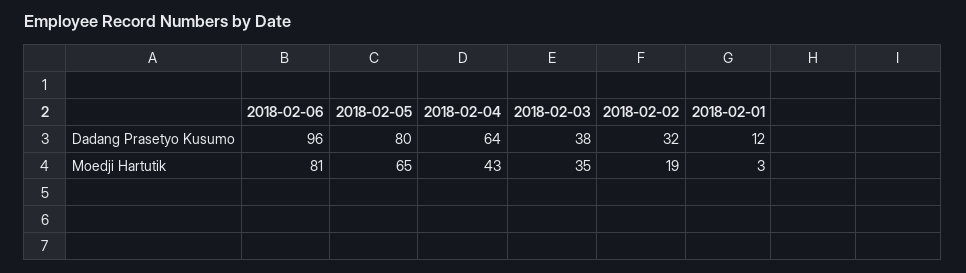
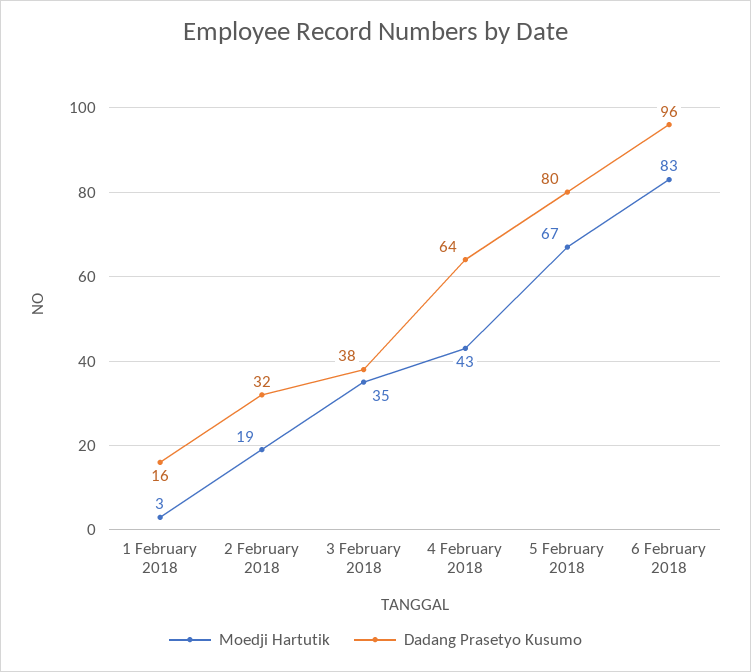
Dadang Prasetyo Kusumo, 2018-02-01: 12 -> 16
Moedji Hartutik, 2018-02-06: 81 -> 83
Moedji Hartutik, 2018-02-05: 65 -> 67

